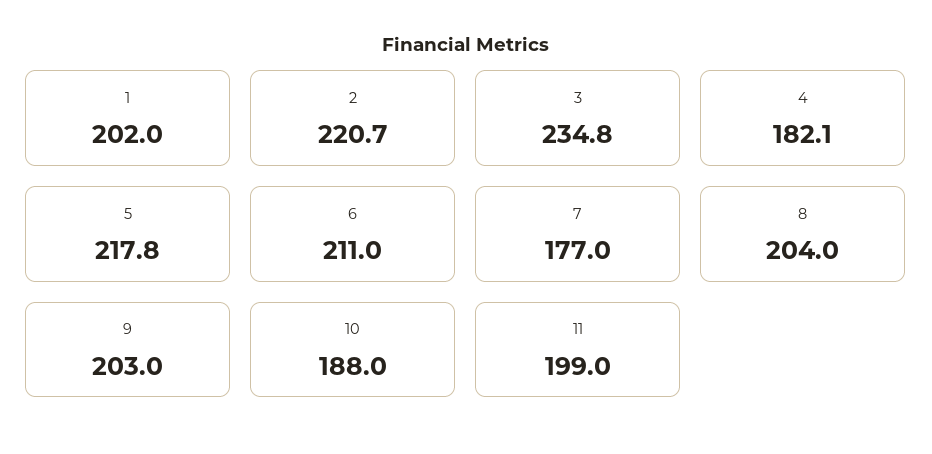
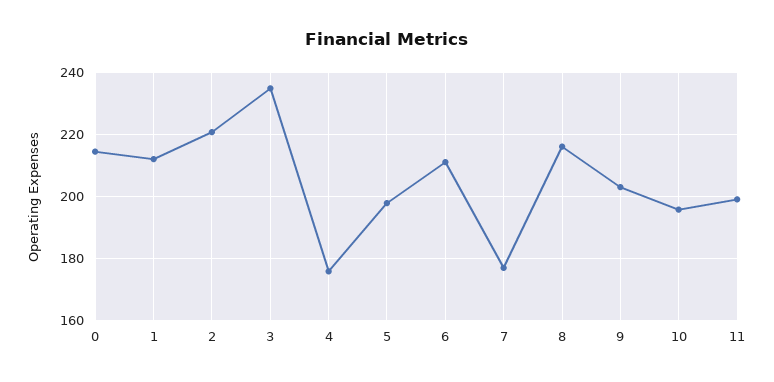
1: 202 -> 212
4: 182.1 -> 176
5: 217.8 -> 198
8: 204 -> 216
10: 188 -> 196
0: none -> 214

